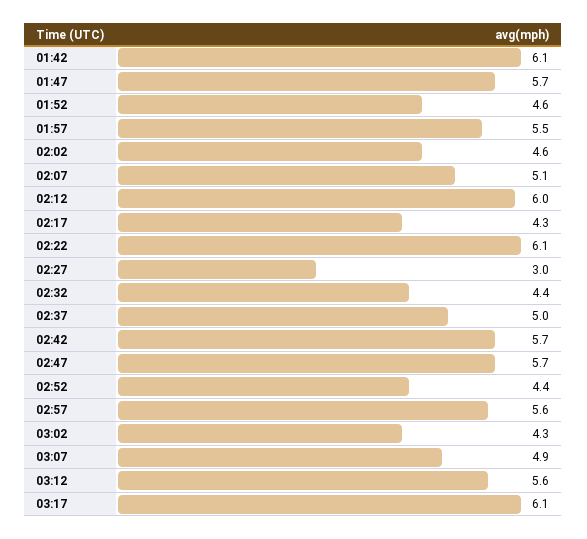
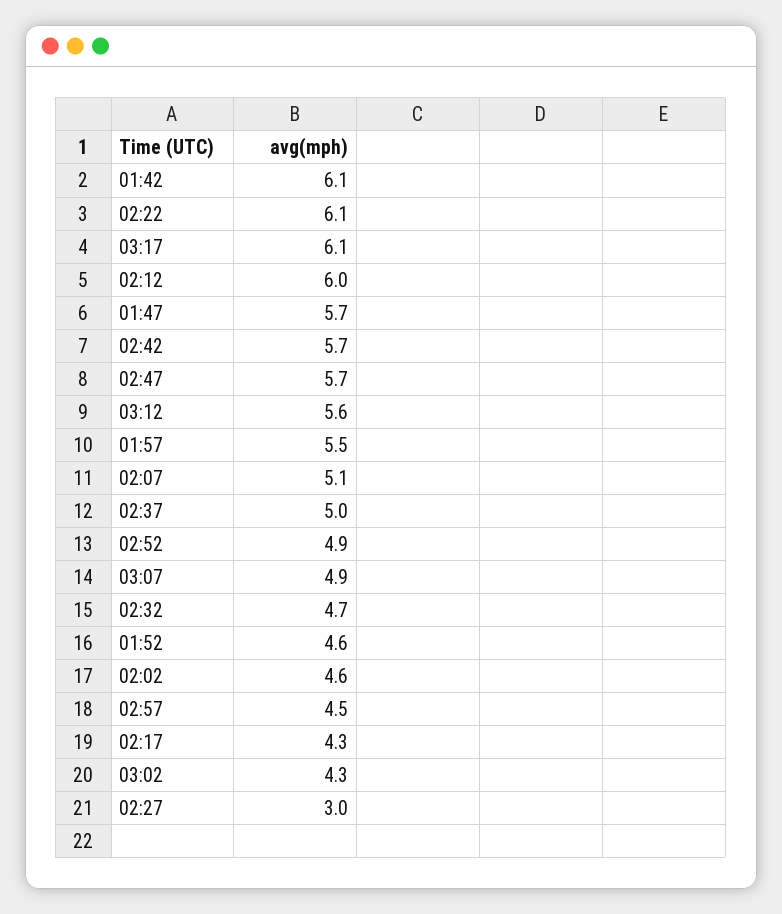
02:32: 4.4 -> 4.7
02:52: 4.4 -> 4.9
02:57: 5.6 -> 4.5

